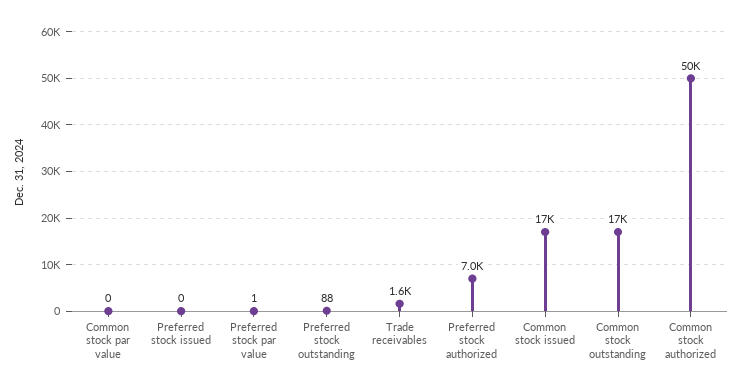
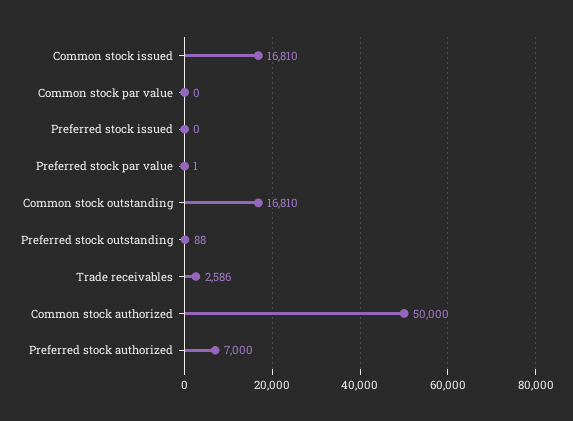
Trade receivables: 1600 -> 2586

